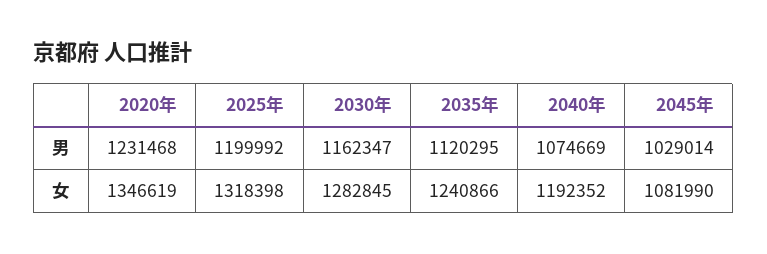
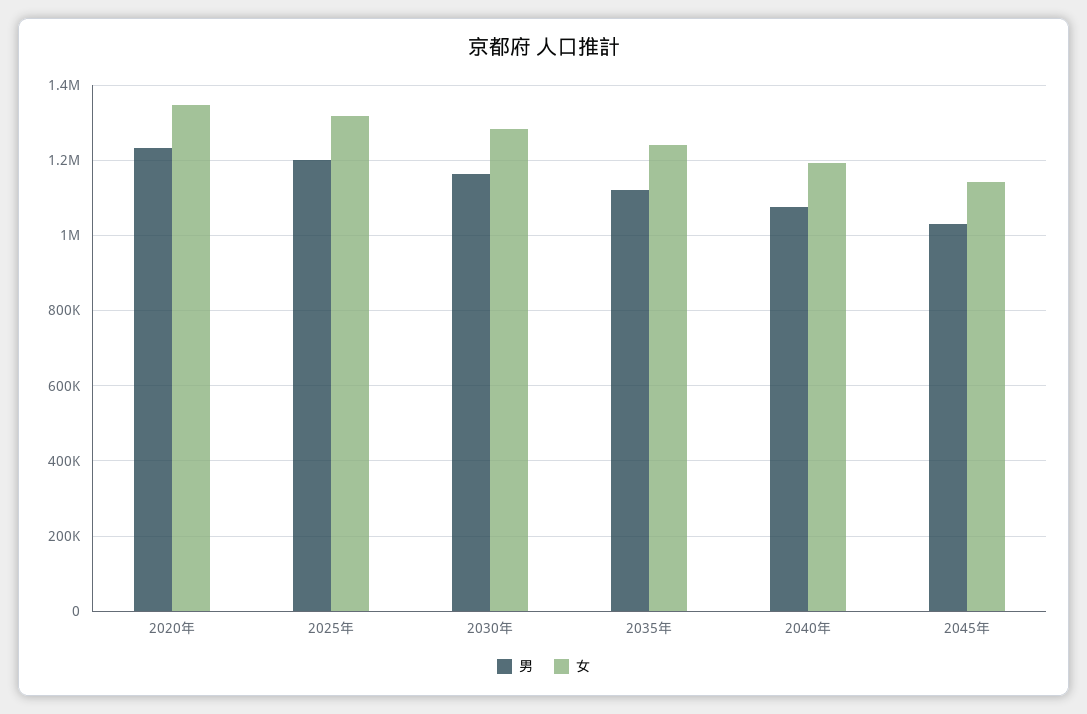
女, 2045年: 1081990 -> 1140000

